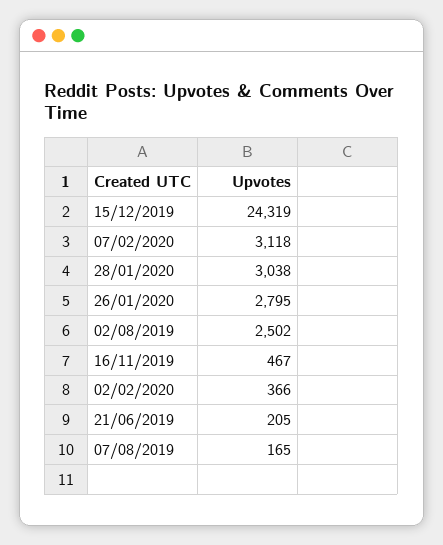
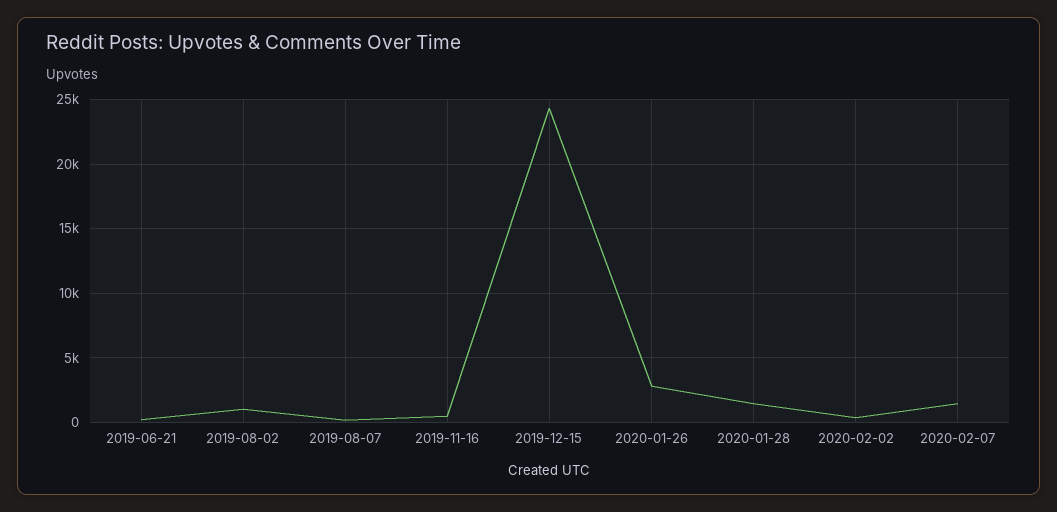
07/02/2020: 3118 -> 1500
28/01/2020: 3038 -> 1500
02/08/2019: 2502 -> 1000

